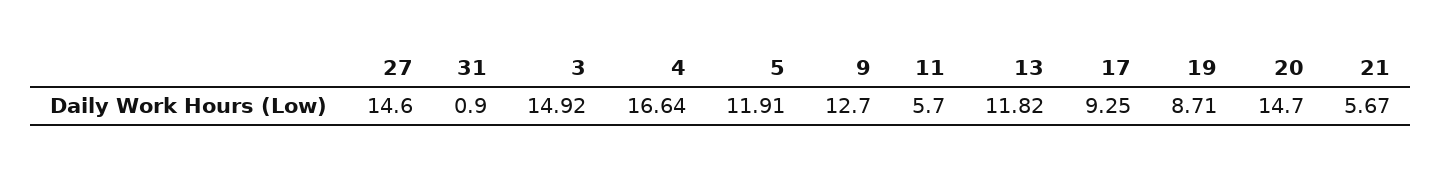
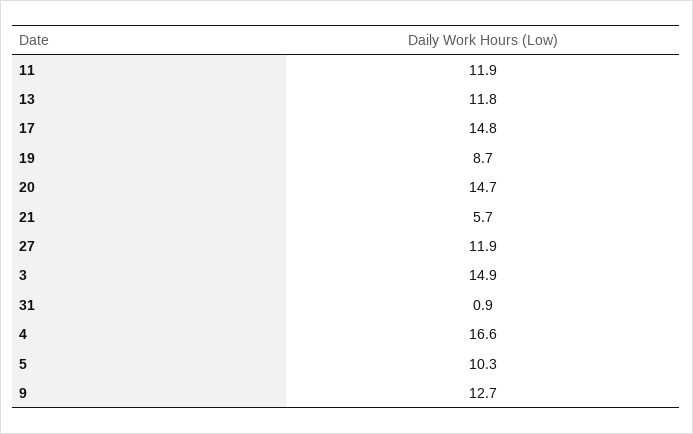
27: 14.6 -> 11.9
5: 11.91 -> 10.3
11: 5.7 -> 11.9
17: 9.25 -> 14.8

